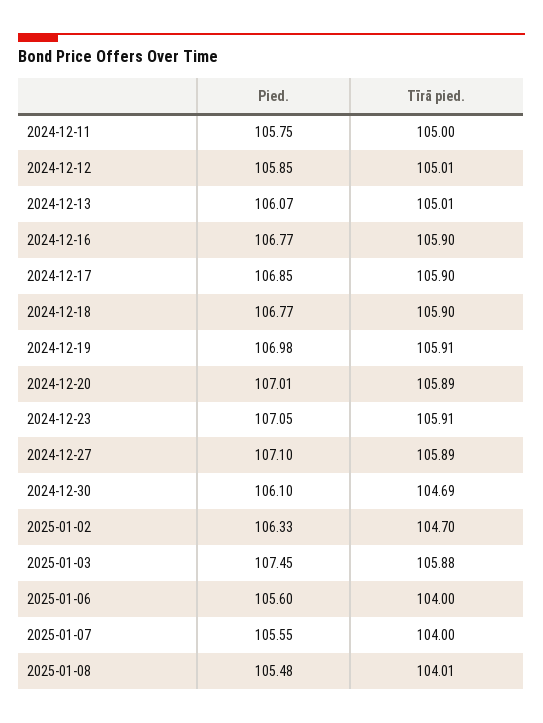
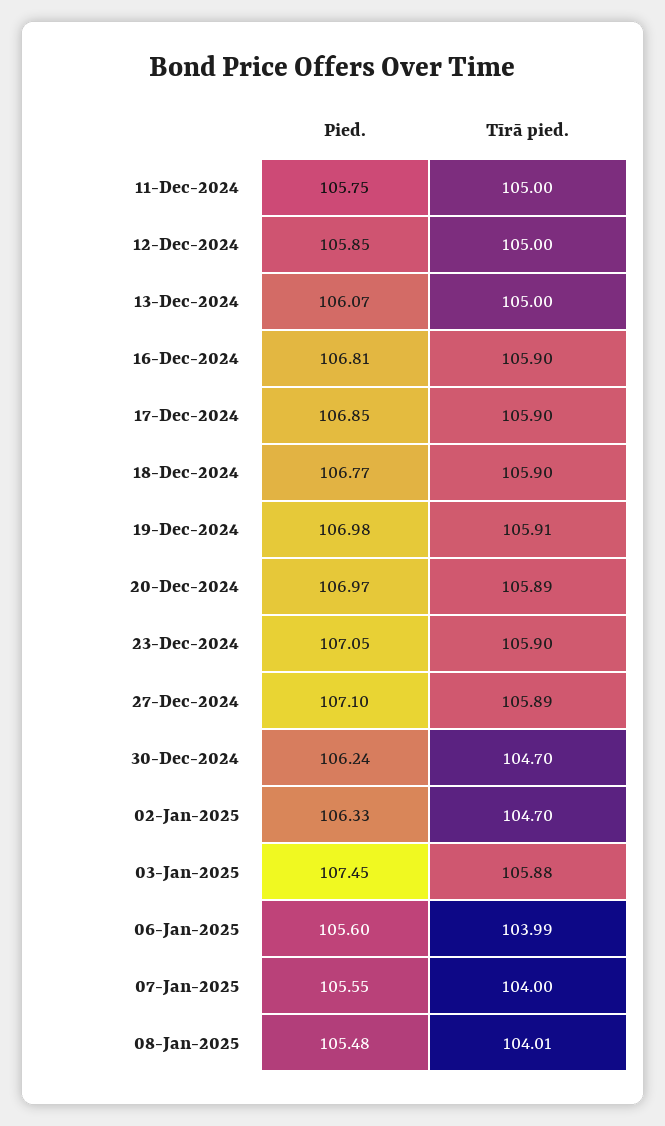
Tīrā pied., 2024-12-12: 105.01 -> 105
Tīrā pied., 2024-12-13: 105.01 -> 105
Pied., 2024-12-16: 106.77 -> 106.81
Pied., 2024-12-20: 107.01 -> 106.97
Tīrā pied., 2024-12-23: 105.91 -> 105.9
Pied., 2024-12-30: 106.1 -> 106.24
Tīrā pied., 2024-12-30: 104.69 -> 104.7
Tīrā pied., 2025-01-06: 104 -> 103.99

